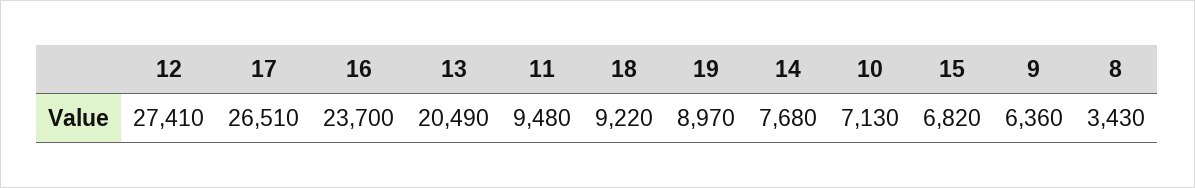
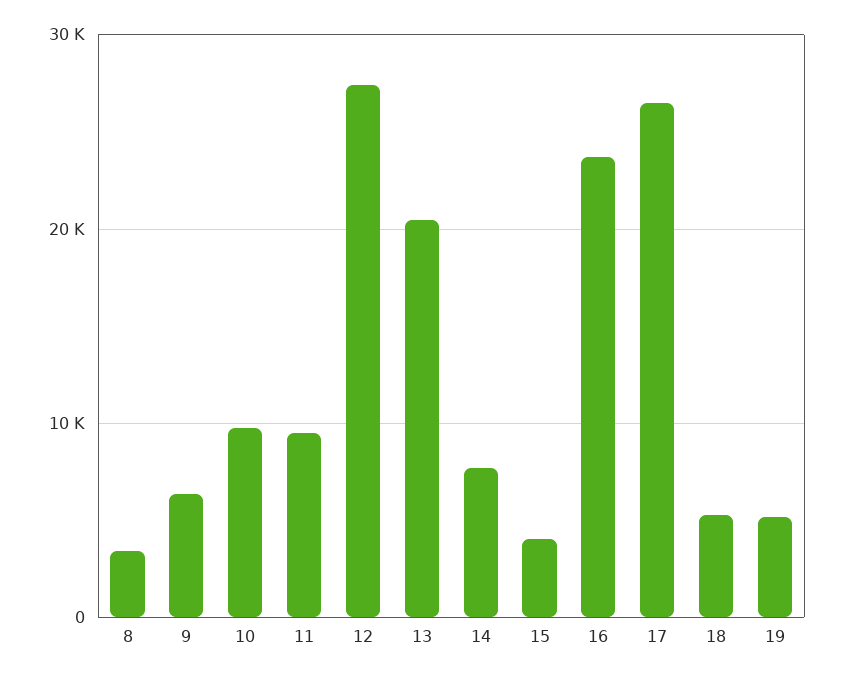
18: 9220 -> 5000
19: 8970 -> 5000
10: 7130 -> 10000
15: 6820 -> 4000

